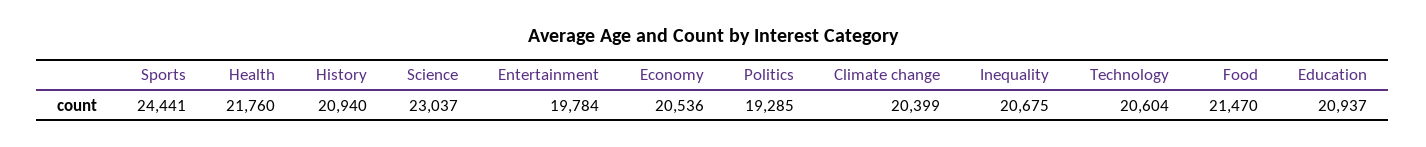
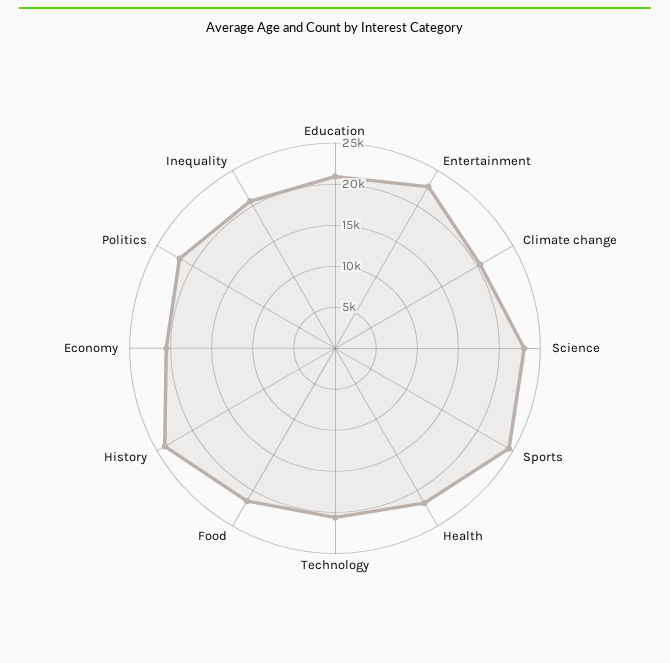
History: 20940 -> 24000
Entertainment: 19784 -> 23000
Politics: 19285 -> 22000

